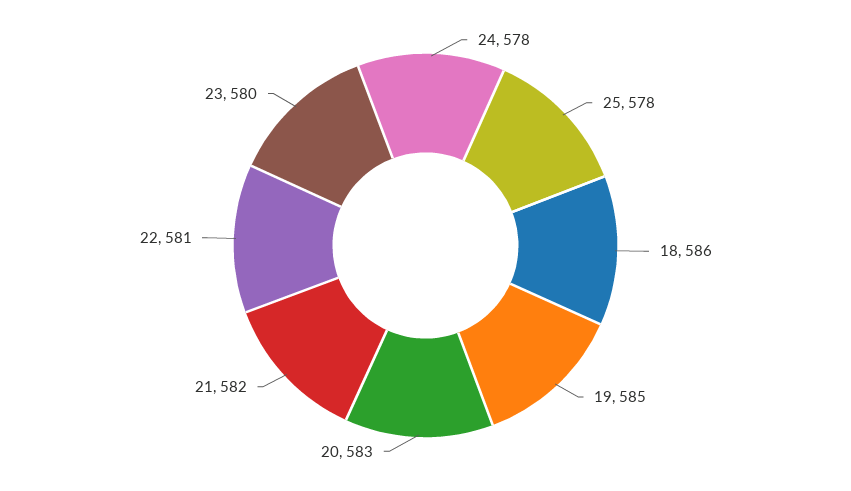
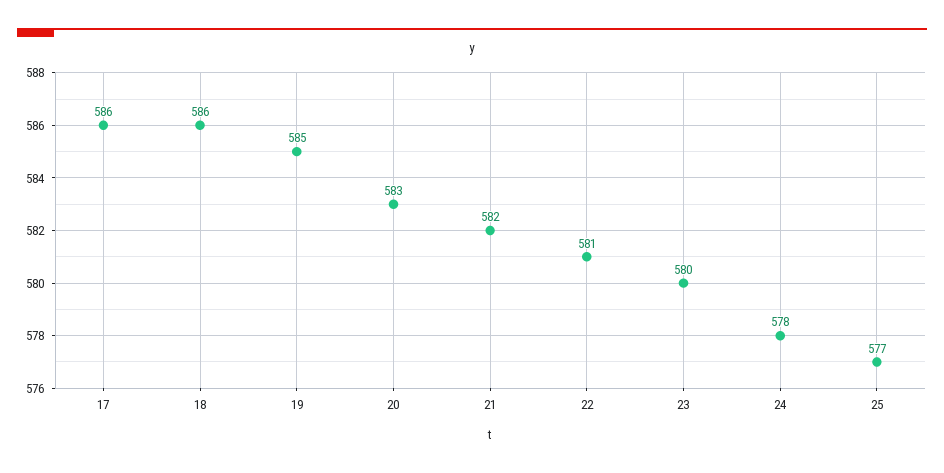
25: 578 -> 577
17: none -> 586

